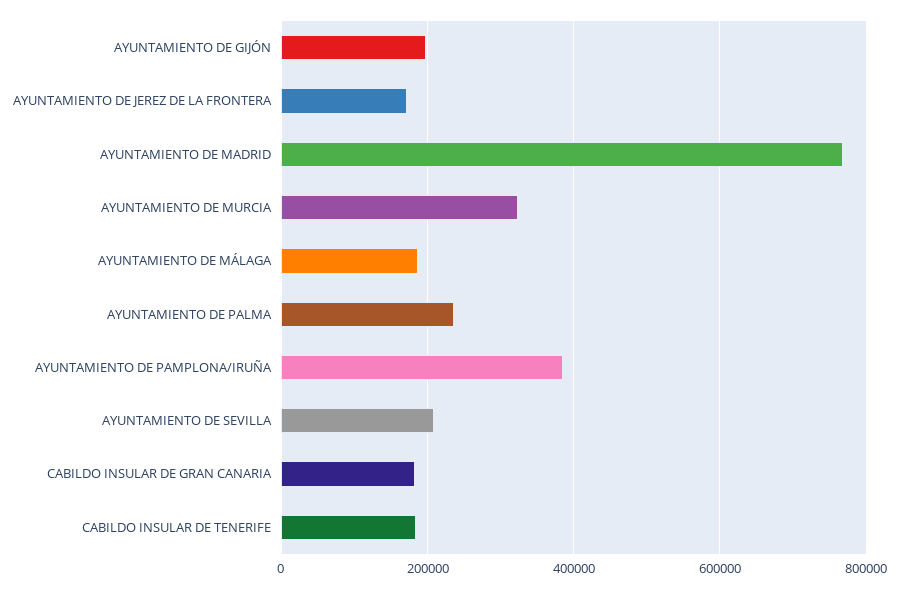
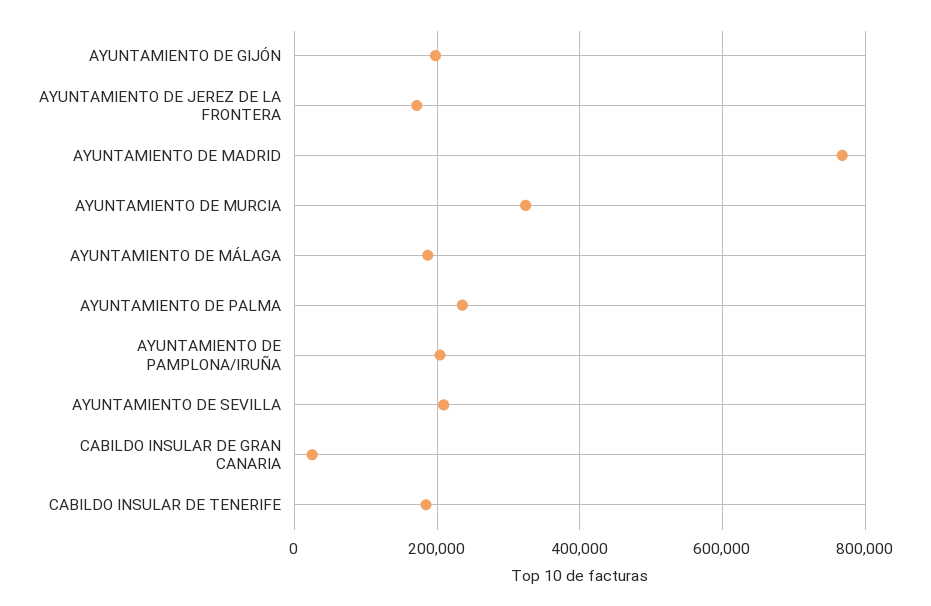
AYUNTAMIENTO DE PAMPLONA/IRUÑA: 380000 -> 200000
CABILDO INSULAR DE GRAN CANARIA: 180000 -> 20000

